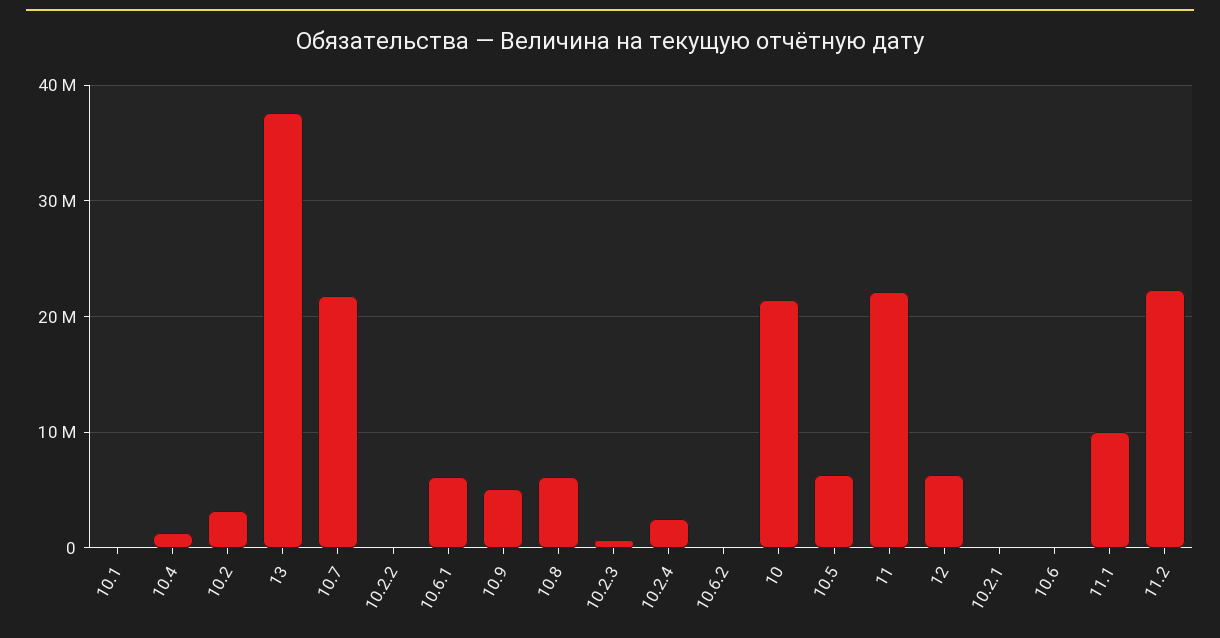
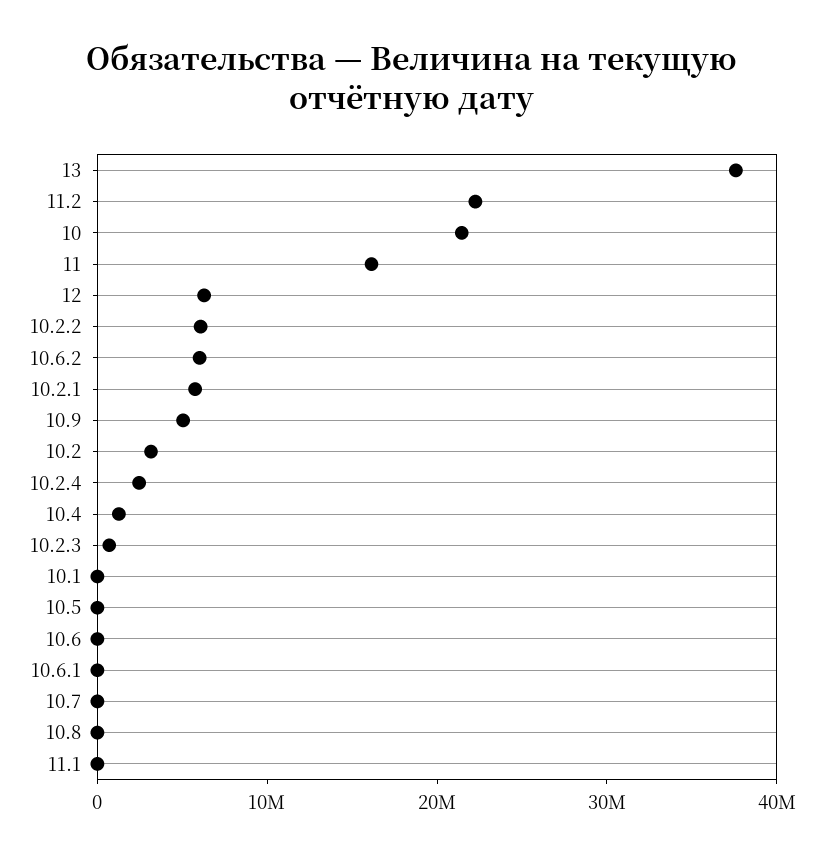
10.7: 22000000 -> 0
10.2.2: 0 -> 6000000
10.6.1: 6000000 -> 0
10.8: 6000000 -> 0
10.6.2: 0 -> 6000000
10.5: 6000000 -> 0
11: 22000000 -> 16000000
10.2.1: 0 -> 6000000
11.1: 10000000 -> 0

